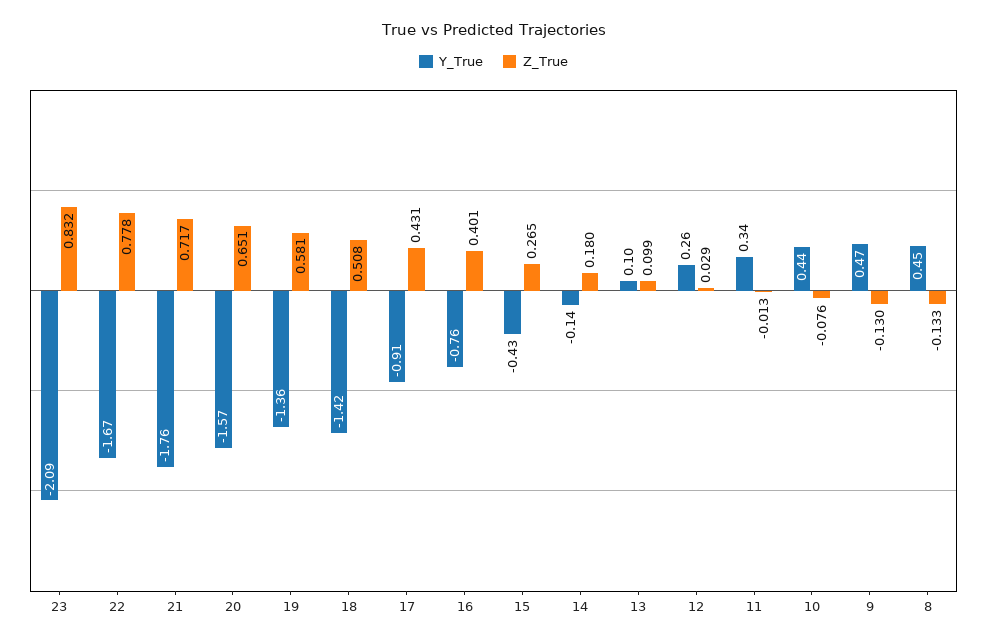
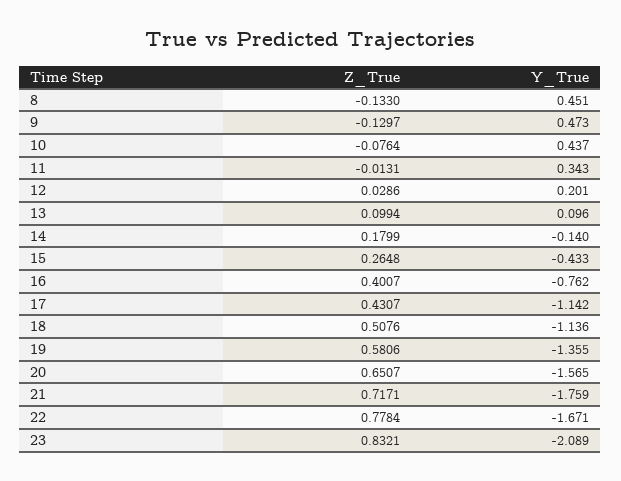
Y_True, 18: -1.42 -> -1.136
Y_True, 17: -0.91 -> -1.142
Y_True, 12: 0.26 -> 0.201

